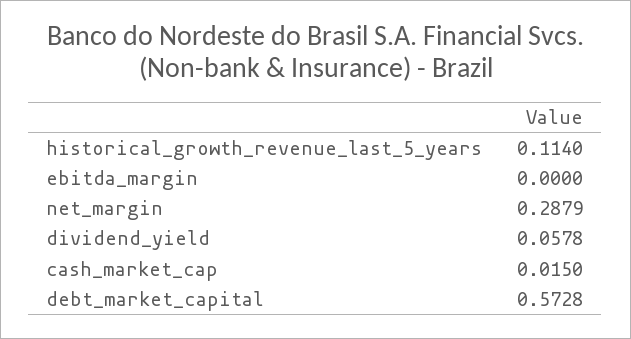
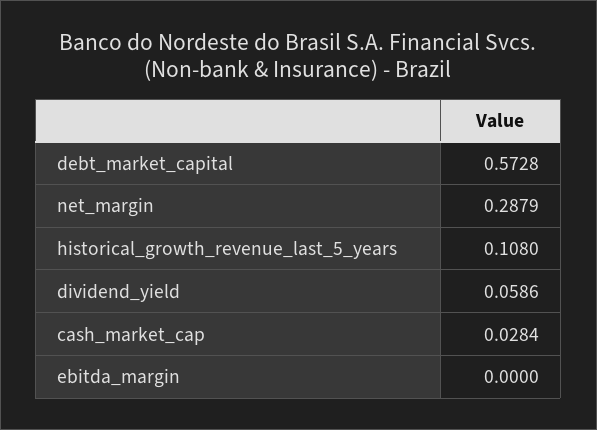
historical_growth_revenue_last_5_years: 0.114 -> 0.108
dividend_yield: 0.0578 -> 0.0586
cash_market_cap: 0.015 -> 0.0284

